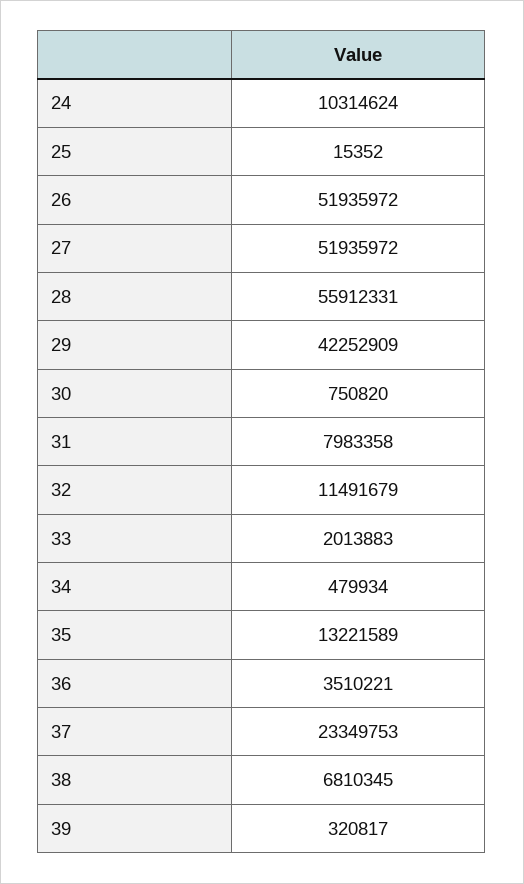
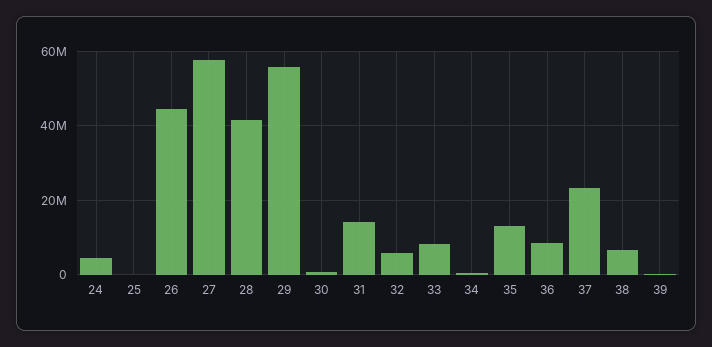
24: 10314624 -> 4000000
26: 51935972 -> 44000000
27: 51935972 -> 58000000
28: 55912331 -> 42000000
29: 42252909 -> 56000000
31: 7983358 -> 14000000
32: 11491679 -> 6000000
33: 2013883 -> 8000000
36: 3510221 -> 8000000

